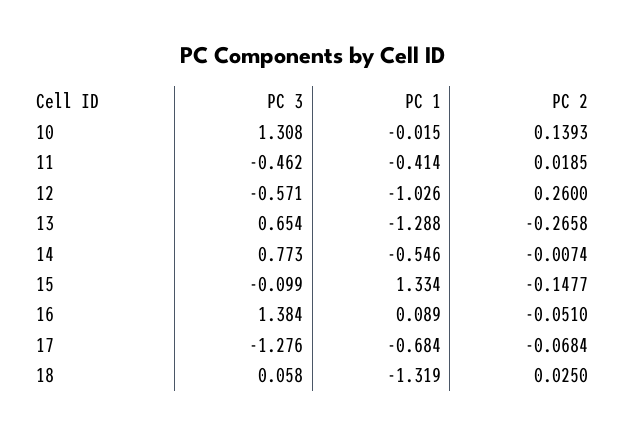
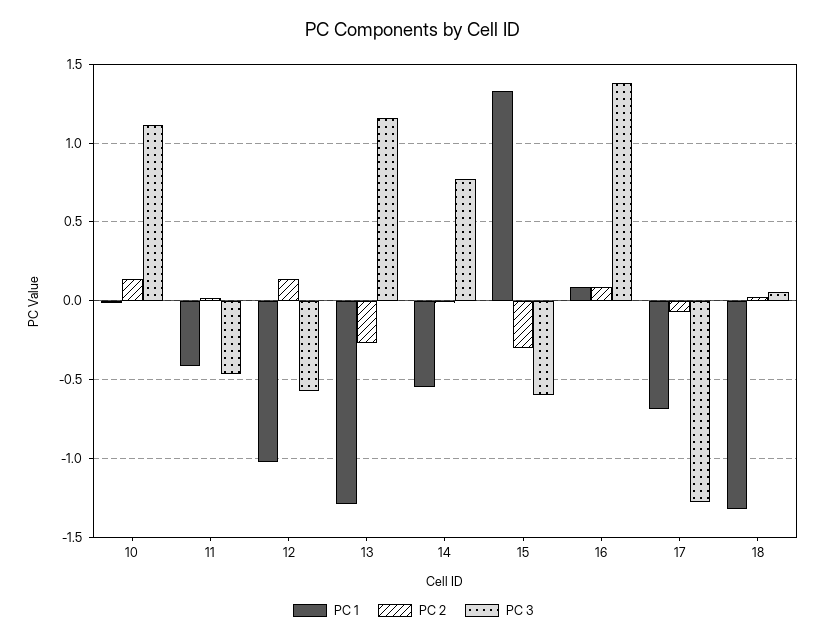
PC 3, 10: 1.308 -> 1.1
PC 2, 12: 0.26 -> 0.15
PC 3, 13: 0.654 -> 1.15
PC 3, 15: -0.099 -> -0.6
PC 2, 15: -0.1477 -> -0.3
PC 2, 16: -0.051 -> 0.1

